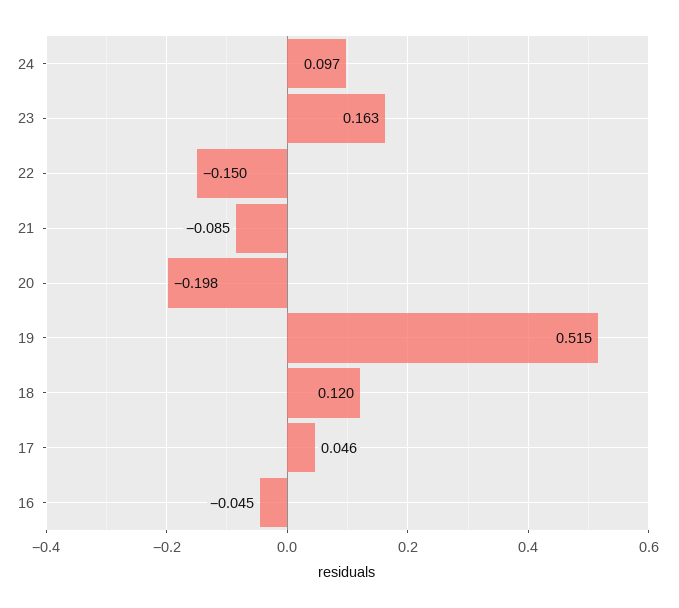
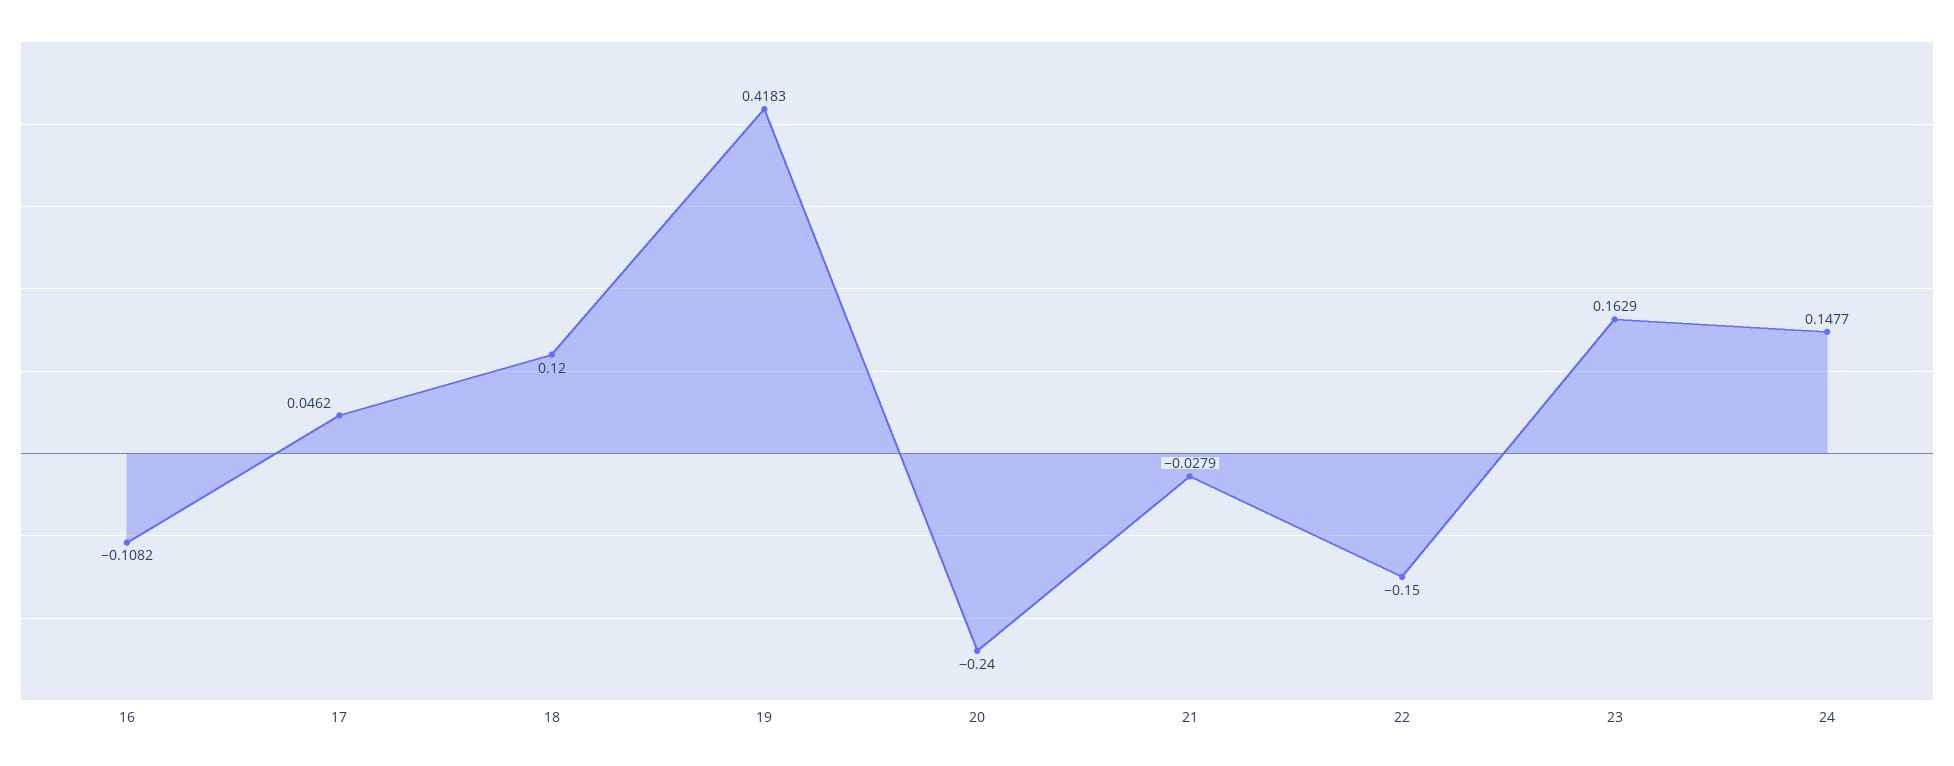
24: 0.097 -> 0.1477
21: -0.085 -> -0.0279
20: -0.198 -> -0.24
19: 0.515 -> 0.4183
16: -0.045 -> -0.1082

